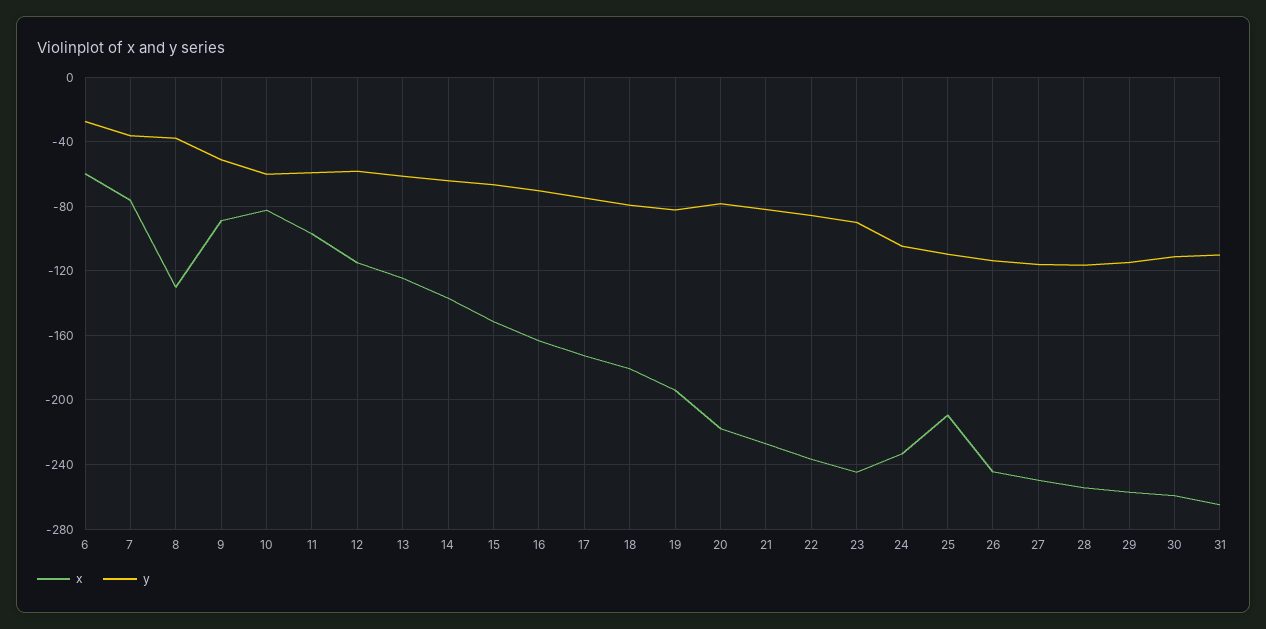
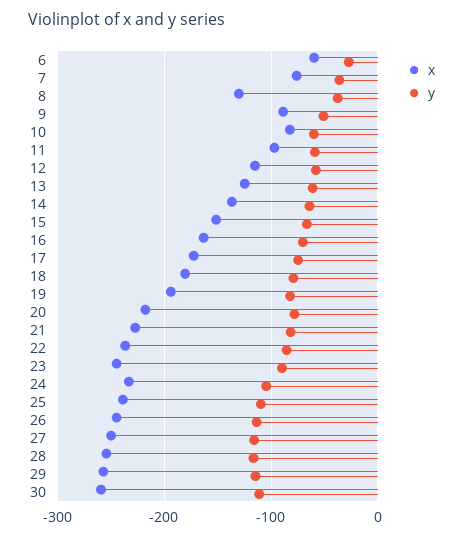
x, 25: -210 -> -240
x, 31: -265 -> none
y, 31: -110 -> none

